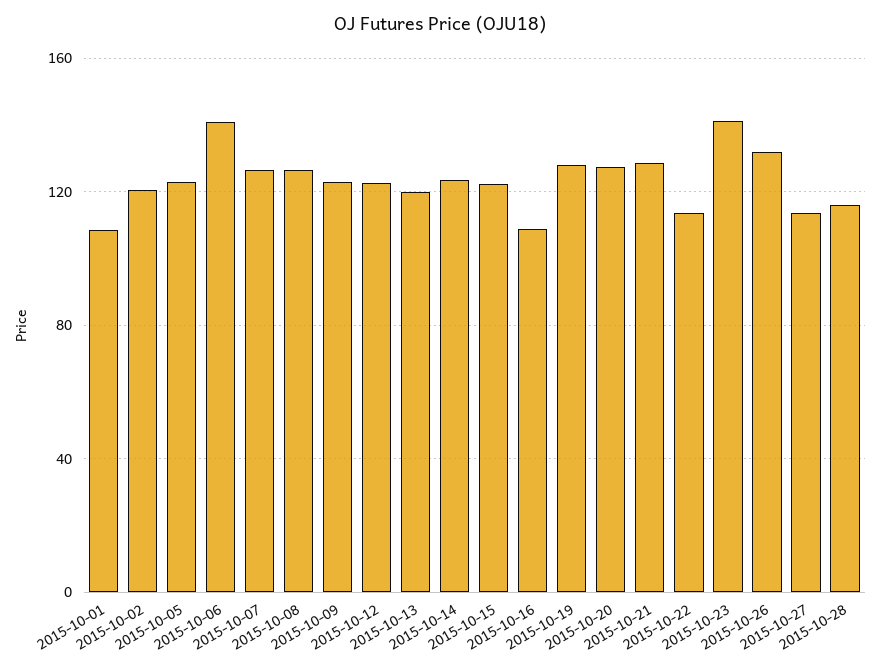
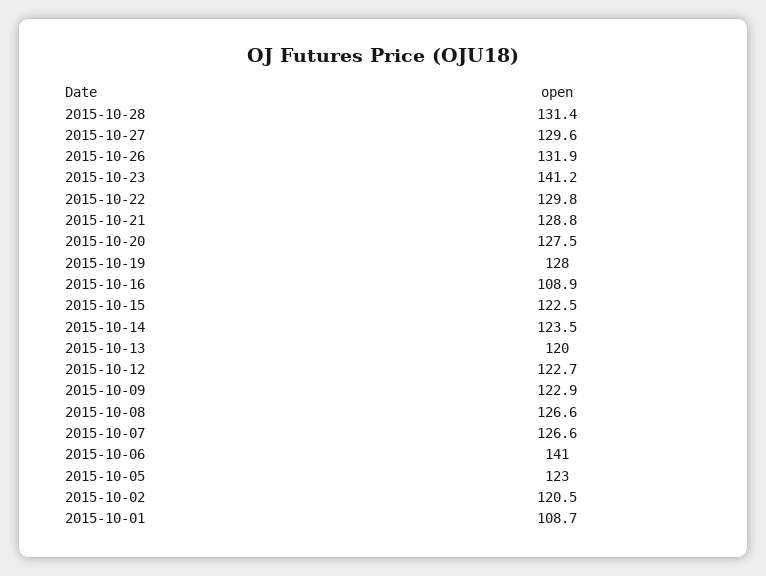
2015-10-22: 115 -> 129.8
2015-10-27: 115 -> 129.6
2015-10-28: 115 -> 131.4

